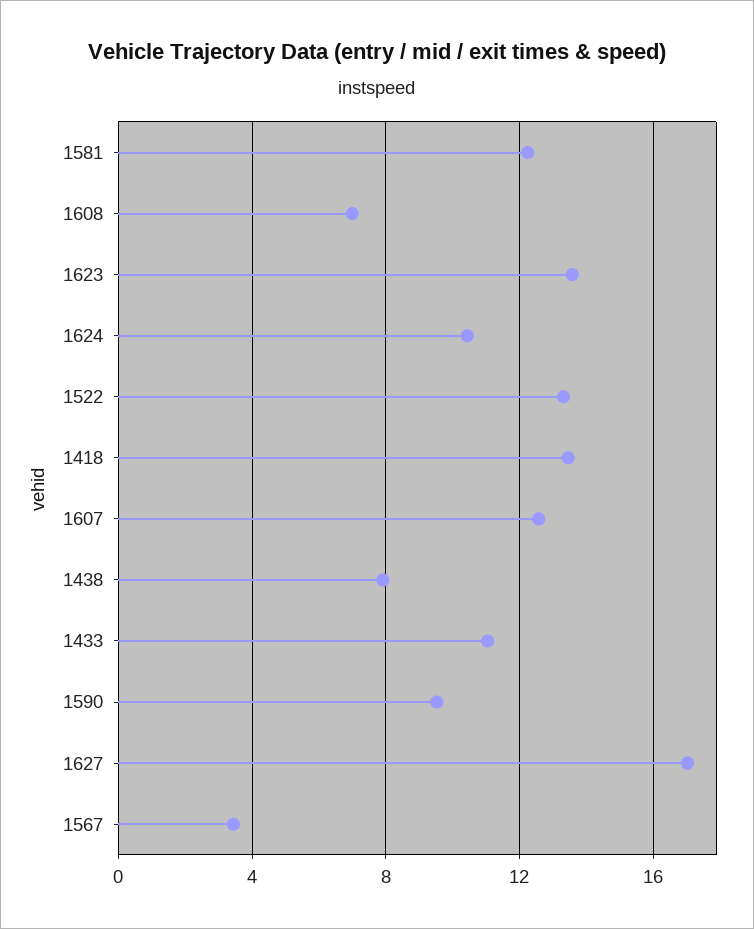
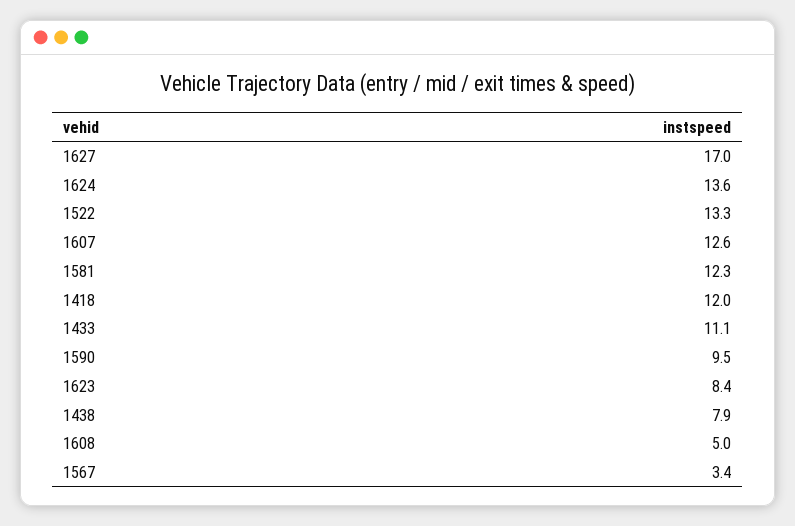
1608: 7 -> 5
1623: 13.5 -> 8.4
1624: 10.5 -> 13.6
1418: 13.5 -> 12

